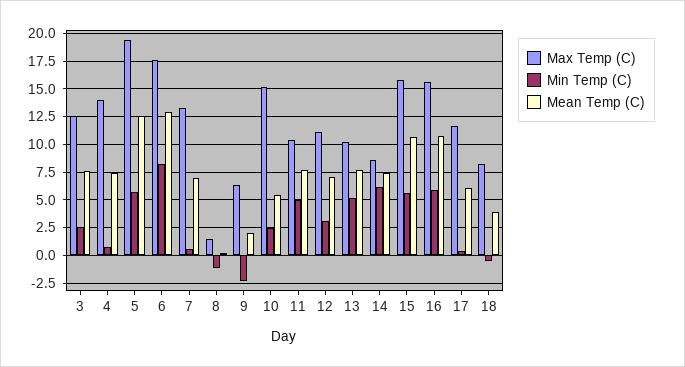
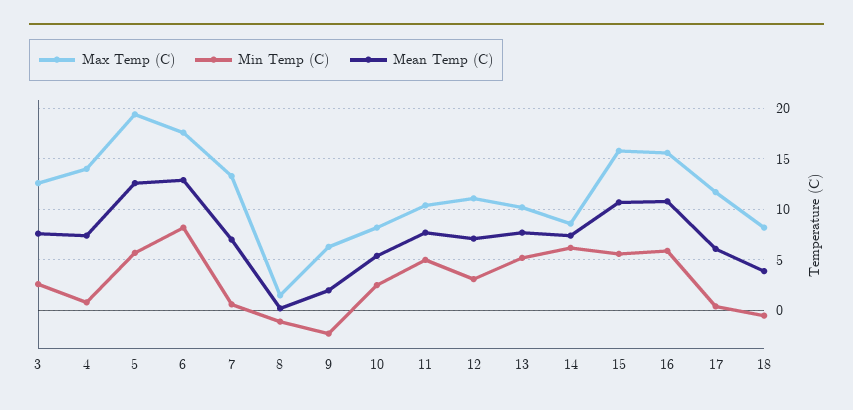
Max Temp (C), 10: 15 -> 8

